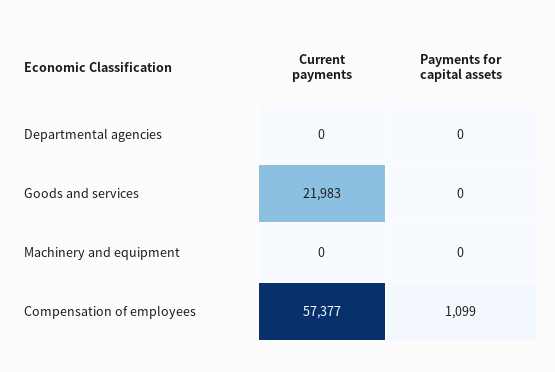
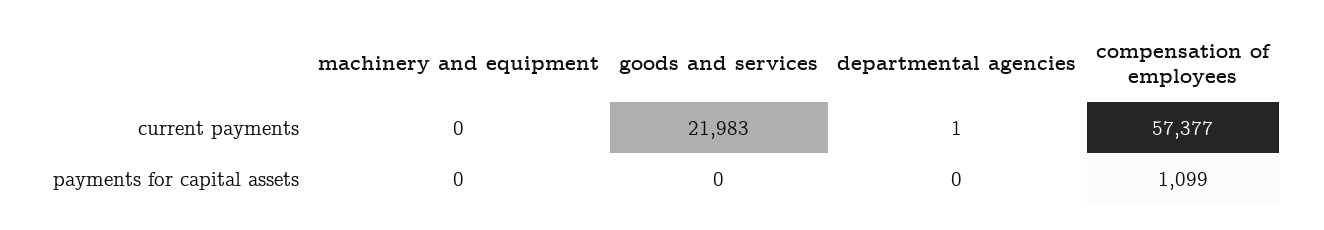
Current payments, Departmental agencies: 0 -> 1

